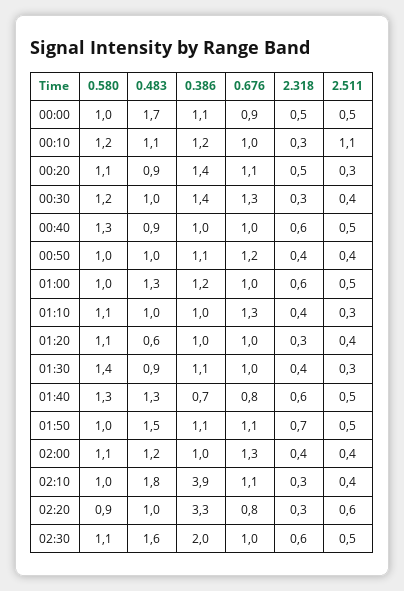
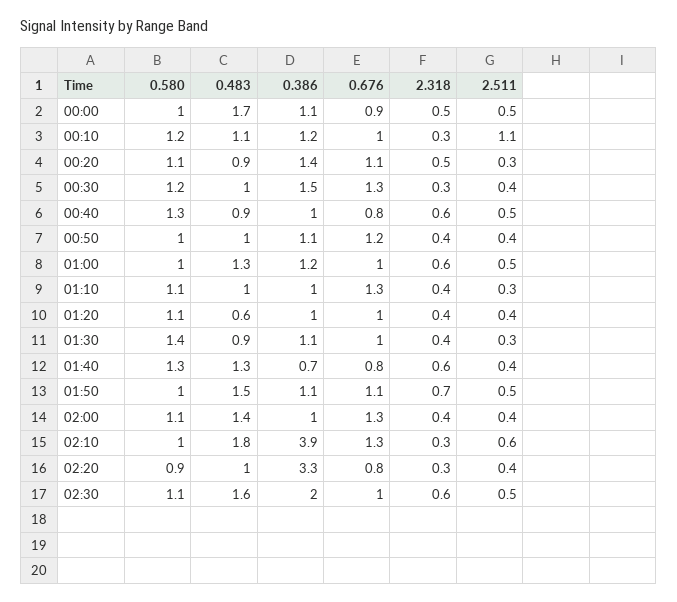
0.386, 00:30: 1.4 -> 1.5
0.676, 00:40: 1 -> 0.8
2.318, 01:20: 0.3 -> 0.4
2.511, 01:40: 0.5 -> 0.4
0.483, 02:00: 1.2 -> 1.4
0.676, 02:10: 1.1 -> 1.3
2.511, 02:10: 0.4 -> 0.6
2.511, 02:20: 0.6 -> 0.4

